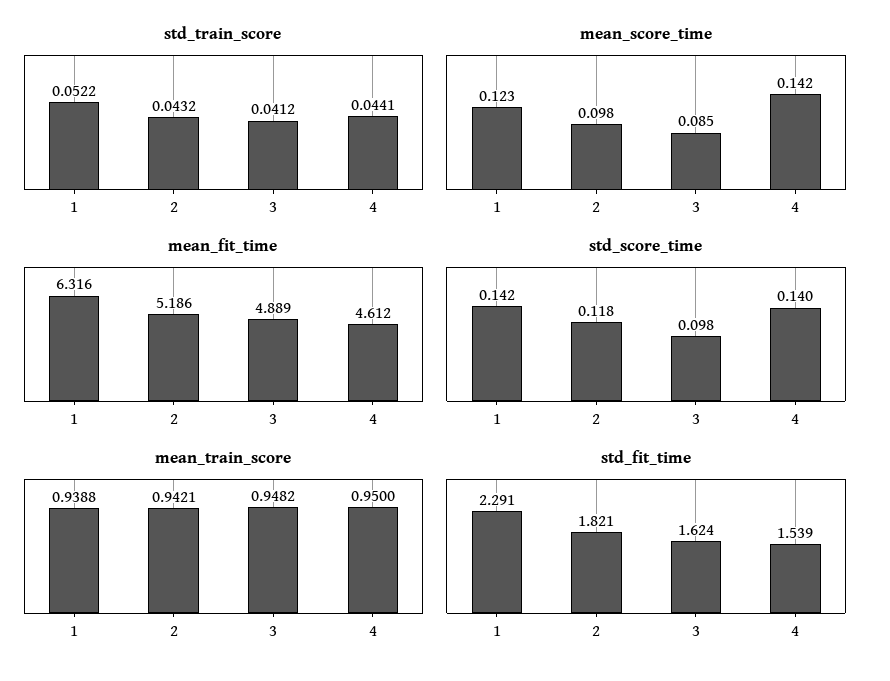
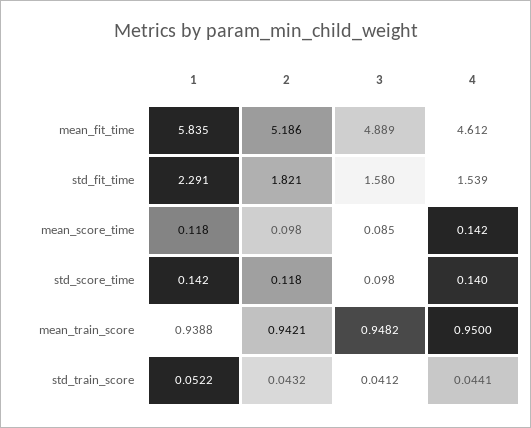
mean_score_time, 1: 0.123 -> 0.118
mean_fit_time, 1: 6.316 -> 5.835
std_fit_time, 3: 1.624 -> 1.58

